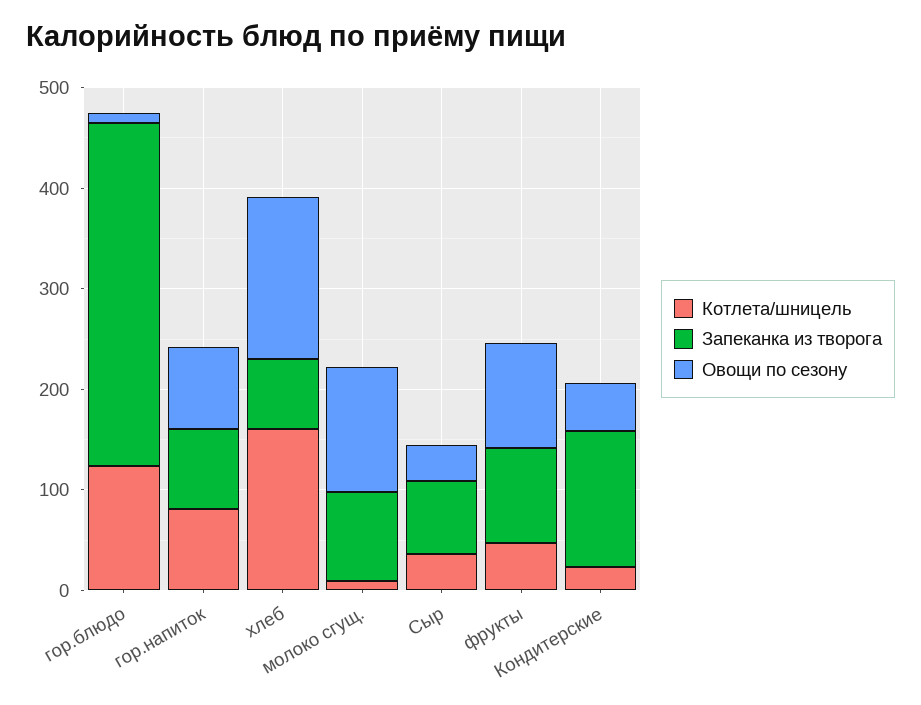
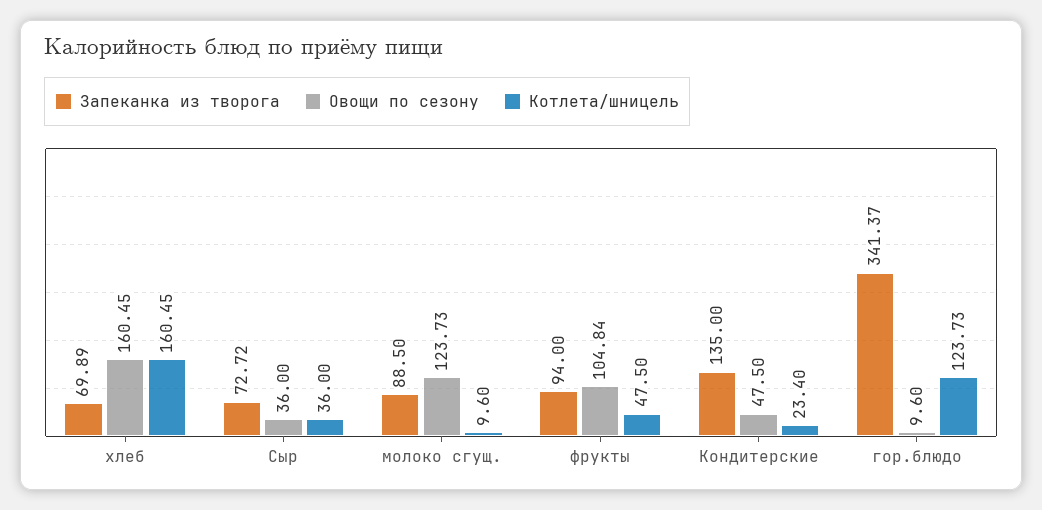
Котлета/шницель, гор.напиток: 80 -> none
Запеканка из творога, гор.напиток: 80 -> none
Овощи по сезону, гор.напиток: 80 -> none

